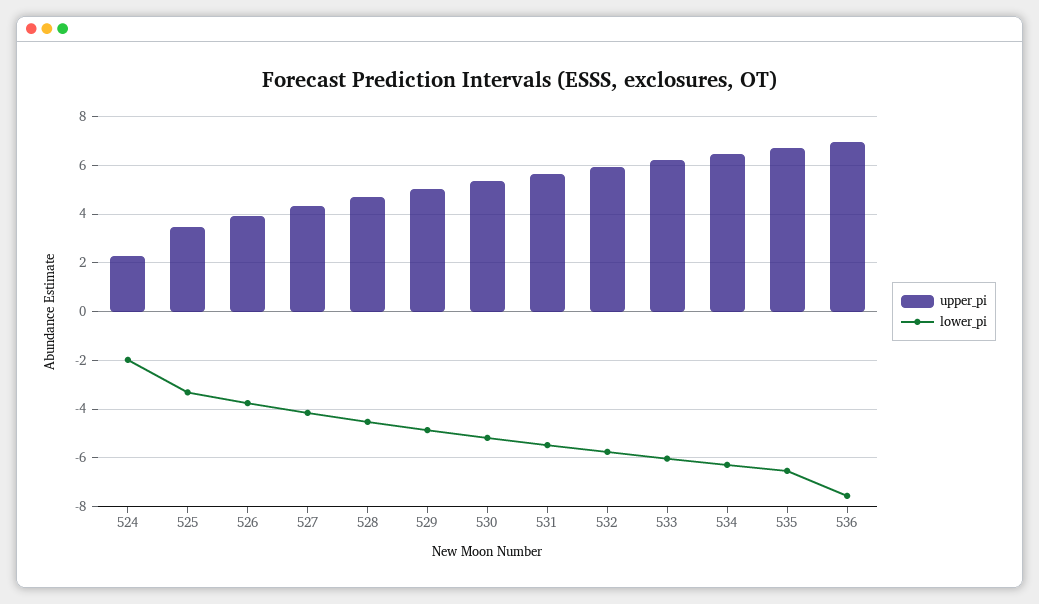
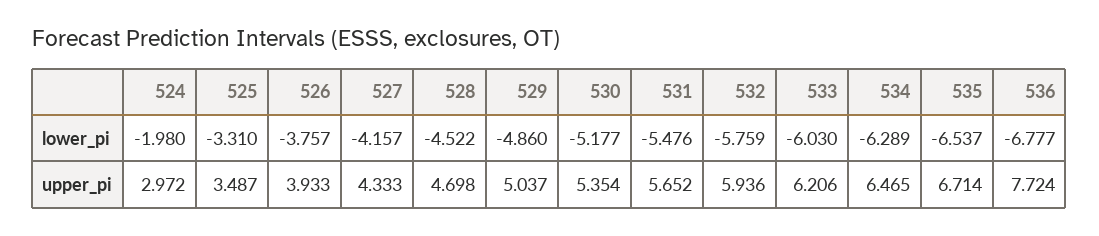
upper_pi, 524: 2.25 -> 2.972
upper_pi, 536: 7 -> 7.724
lower_pi, 536: -7.5 -> -6.777

